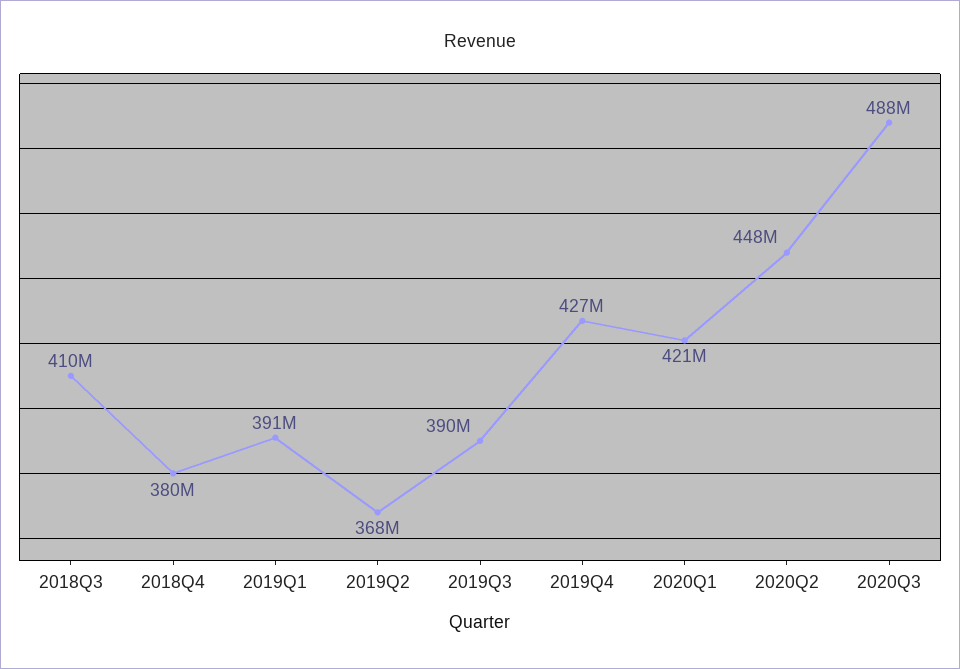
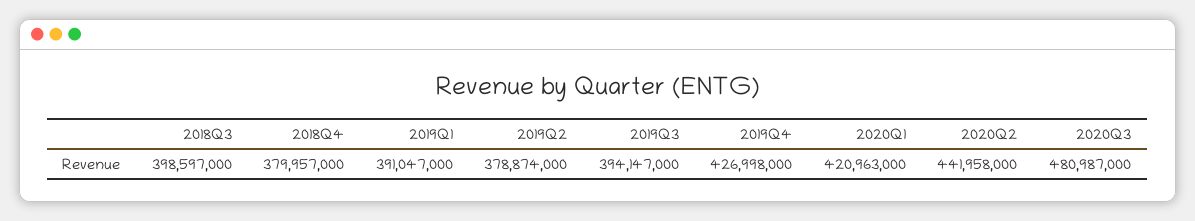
2018Q3: 410000000 -> 398597000
2019Q2: 368000000 -> 378874000
2019Q3: 390000000 -> 394147000
2020Q2: 448000000 -> 441958000
2020Q3: 488000000 -> 480987000

